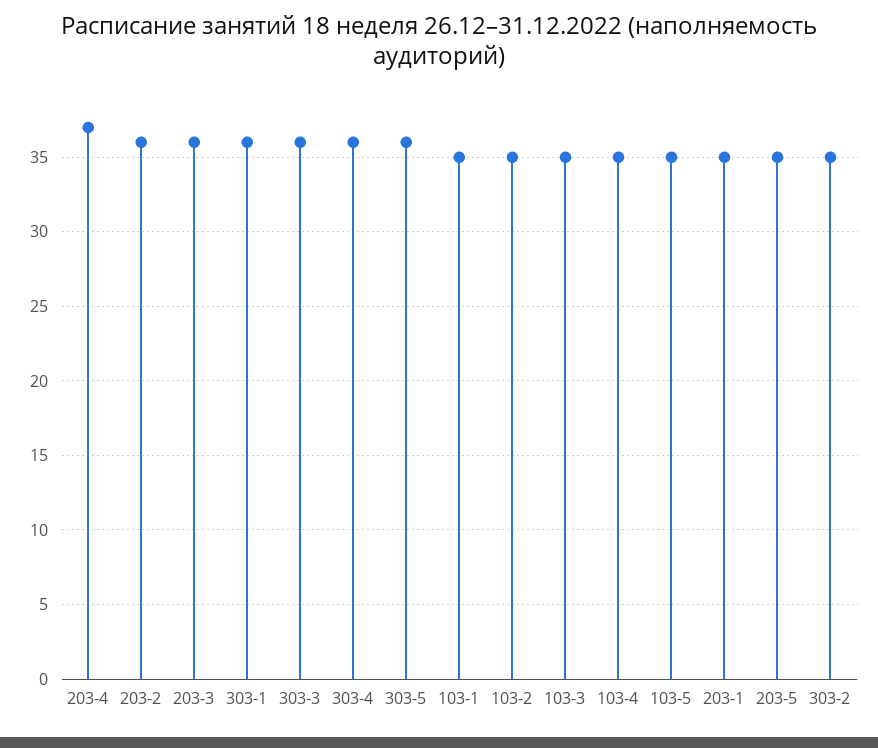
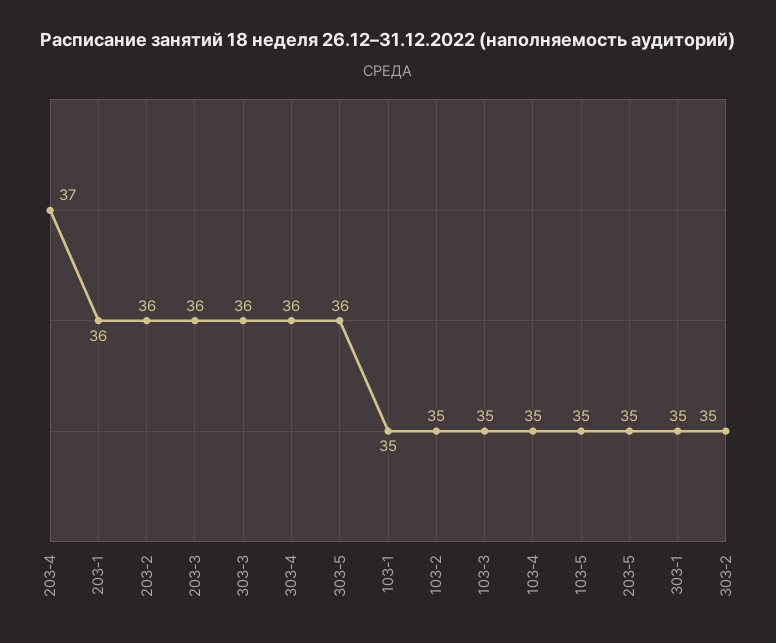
303-1: 36 -> 35
203-1: 35 -> 36

